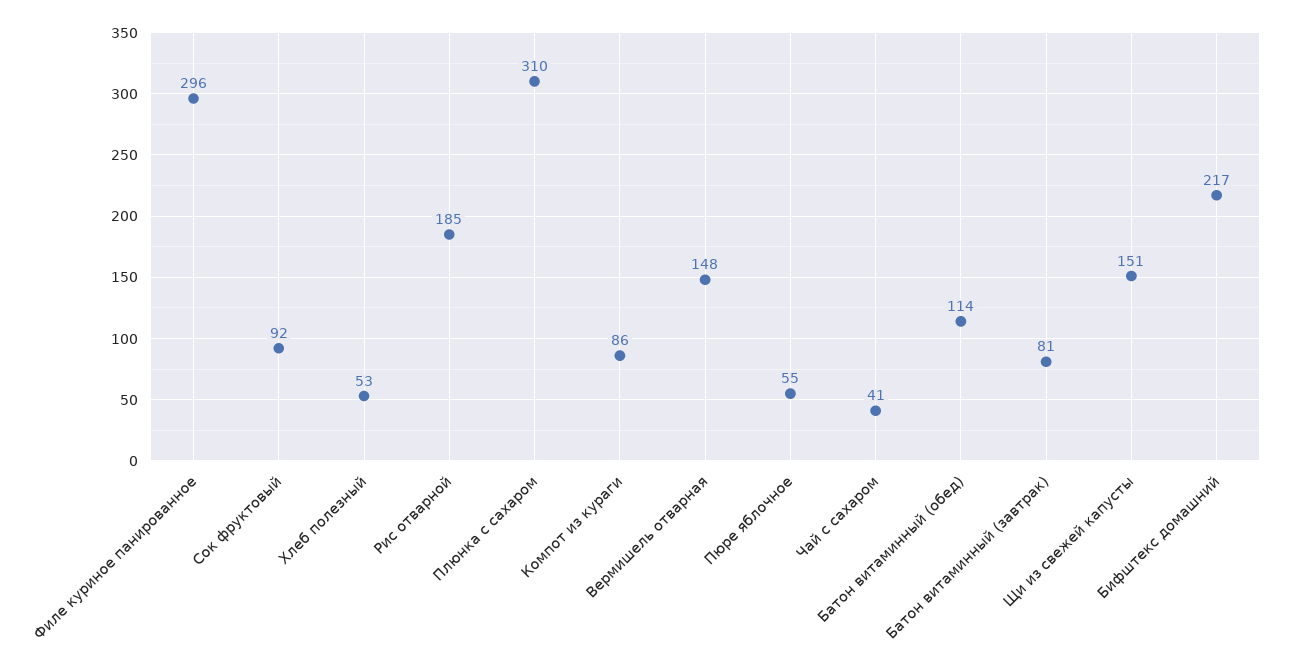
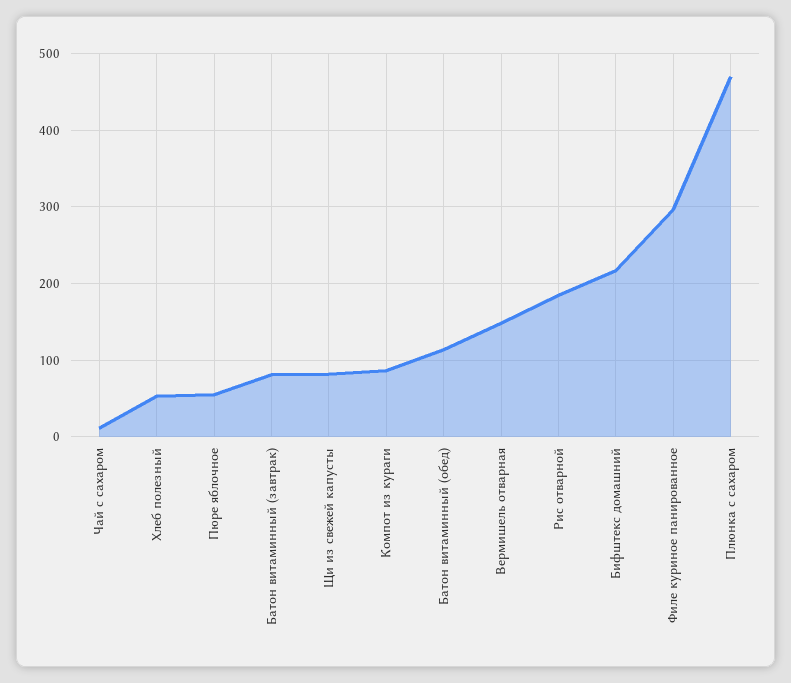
Сок фруктовый: 92 -> none
Плюнка с сахаром: 310 -> 470
Чай с сахаром: 41 -> 10
Щи из свежей капусты: 151 -> 80

